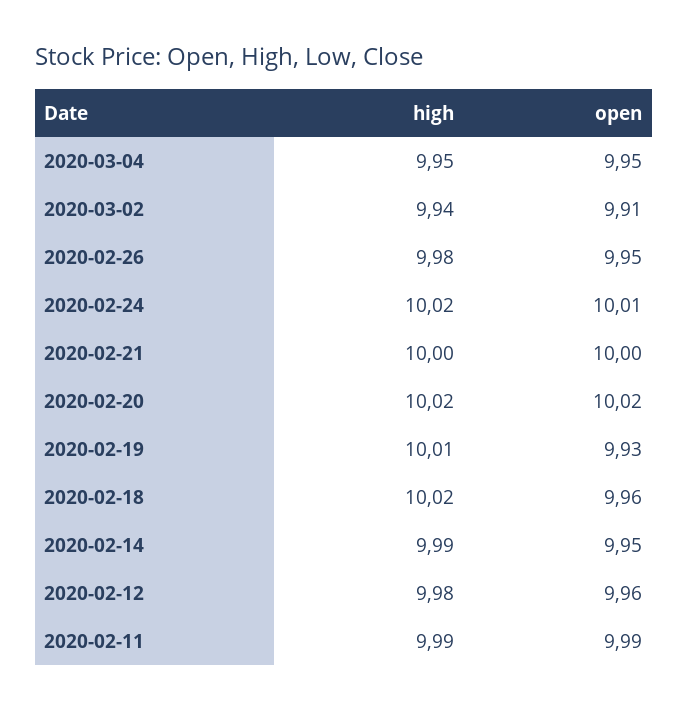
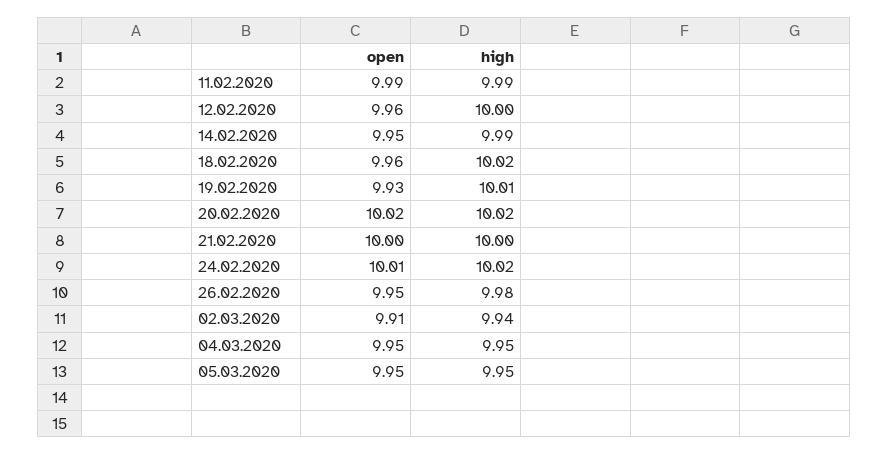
high, 2020-02-12: 9.98 -> 10
open, 05.03.2020: none -> 9.95
high, 05.03.2020: none -> 9.95

